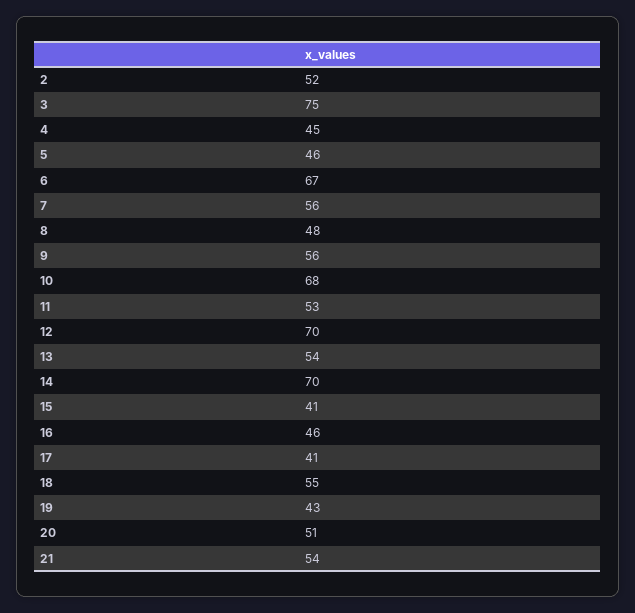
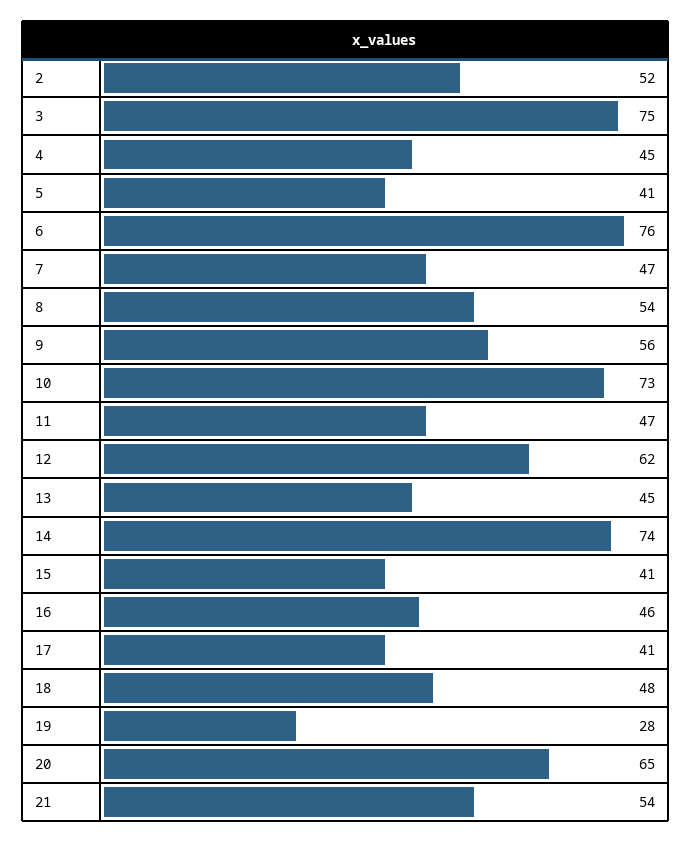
5: 46 -> 41
6: 67 -> 76
7: 56 -> 47
8: 48 -> 54
10: 68 -> 73
11: 53 -> 47
12: 70 -> 62
13: 54 -> 45
14: 70 -> 74
18: 55 -> 48
19: 43 -> 28
20: 51 -> 65

